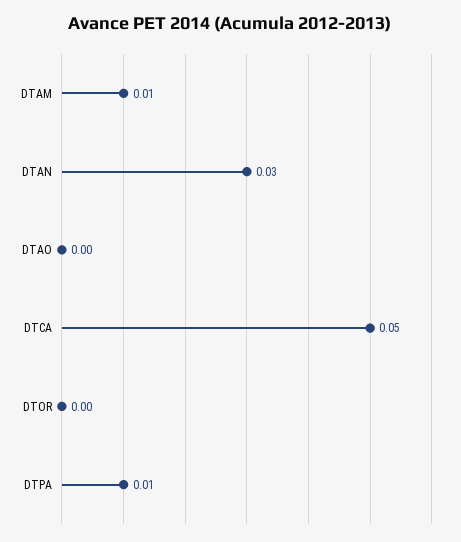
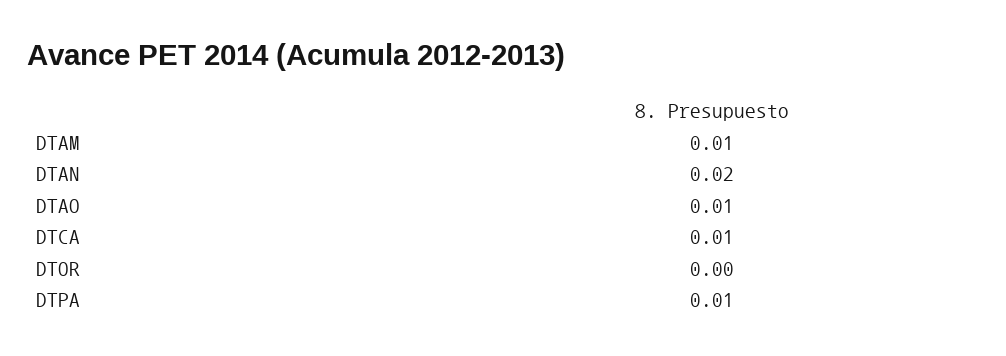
DTAN: 0.03 -> 0.02
DTAO: 0 -> 0.01
DTCA: 0.05 -> 0.01

